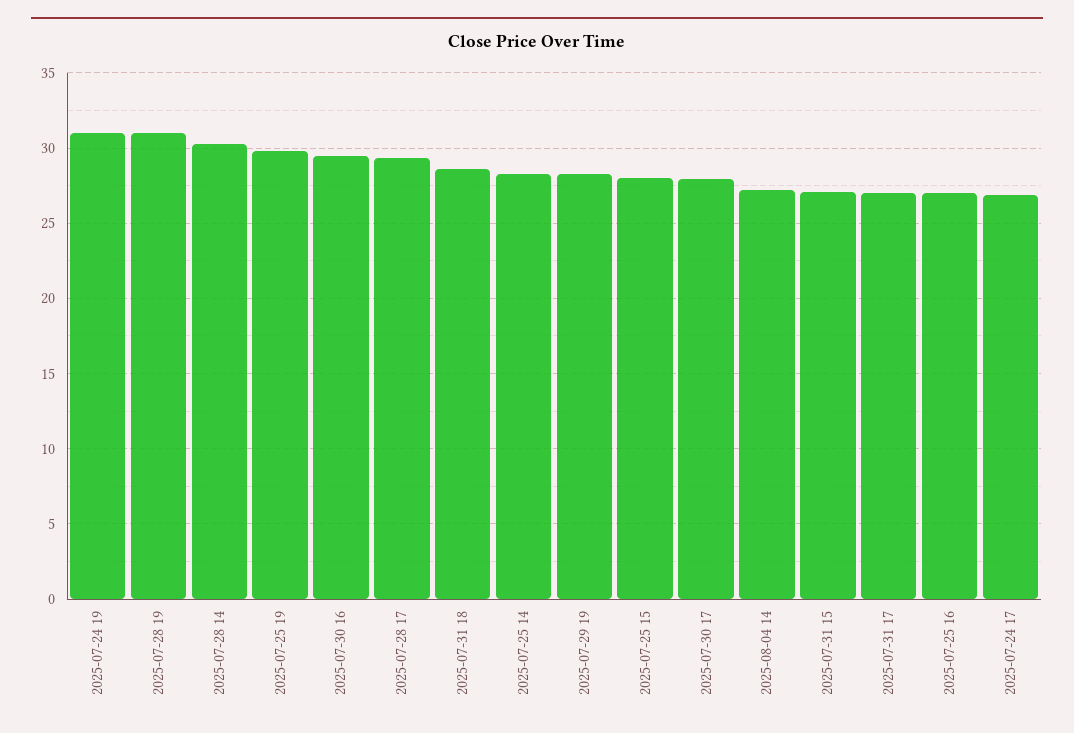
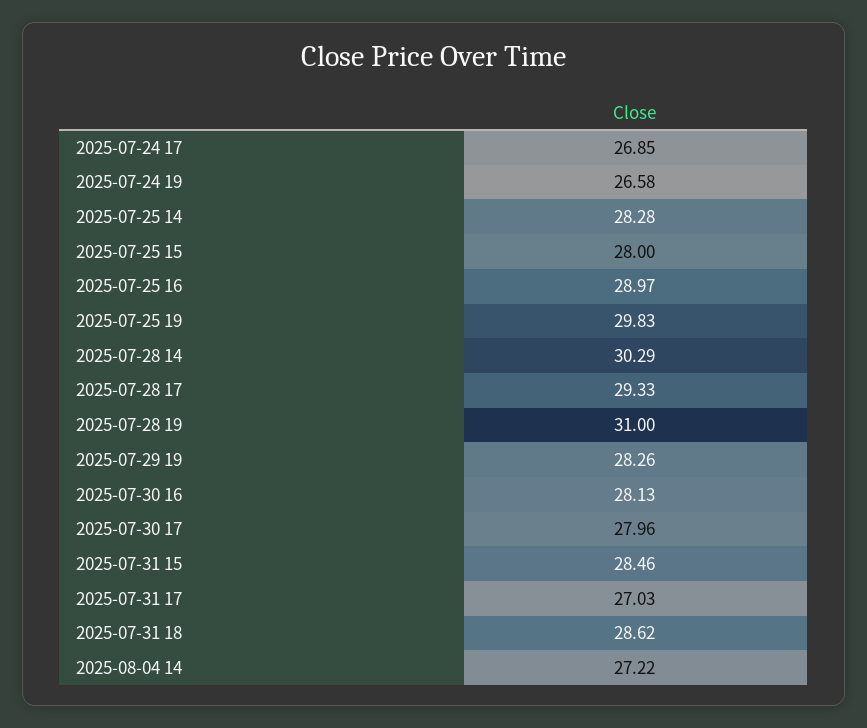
2025-07-24 19: 31 -> 26.58
2025-07-30 16: 29.5 -> 28.13
2025-07-31 15: 27 -> 28.46
2025-07-25 16: 27 -> 28.97

